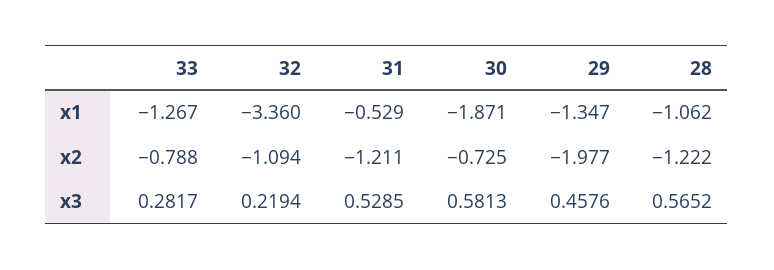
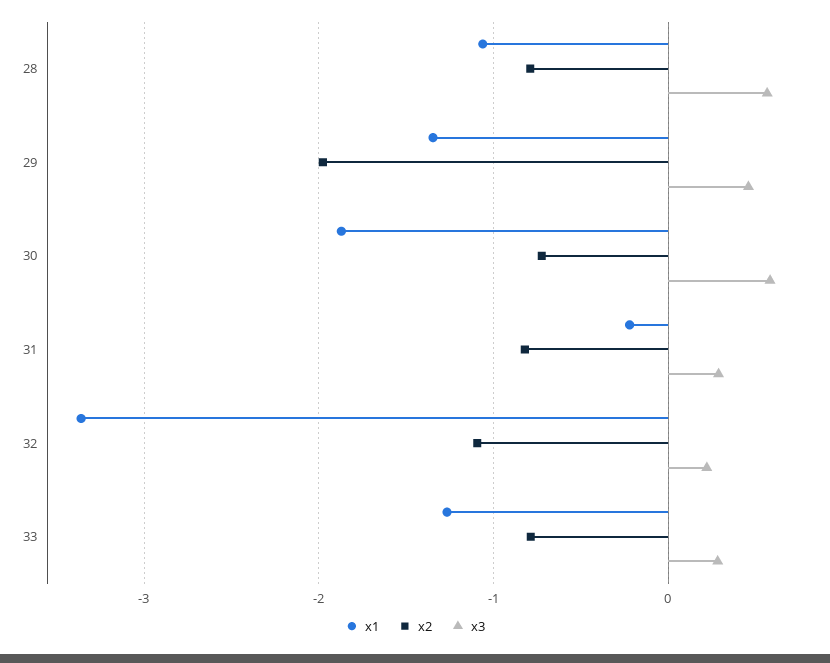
x1, 31: -0.529 -> -0.2
x2, 31: -1.211 -> -0.8
x2, 28: -1.222 -> -0.8
x3, 31: 0.5285 -> 0.3

